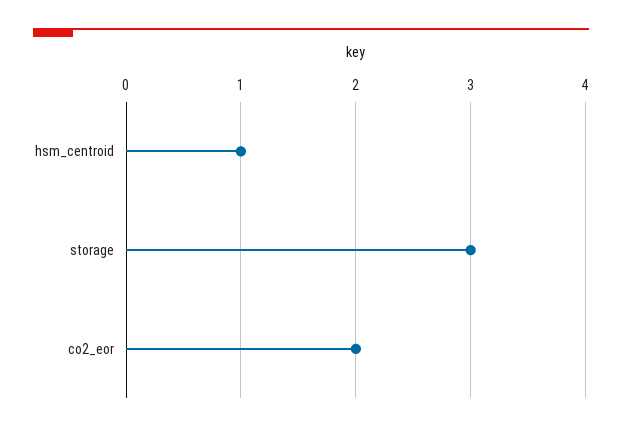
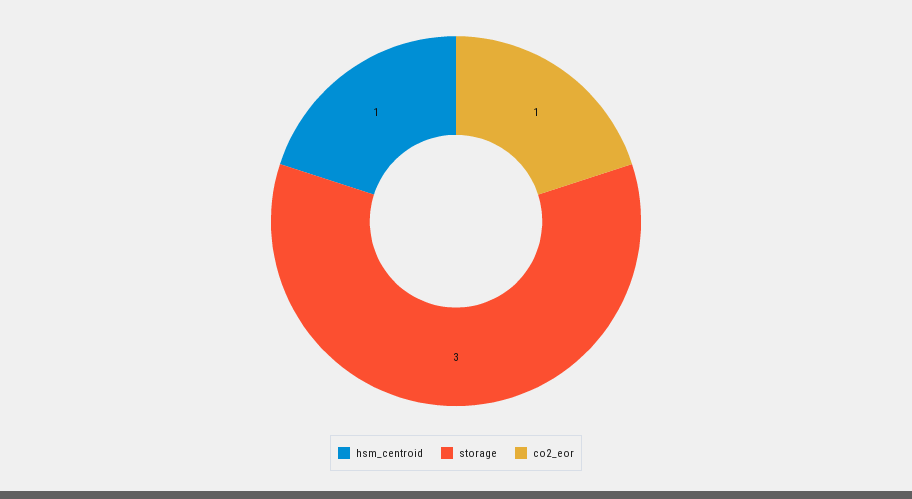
co2_eor: 2 -> 1

